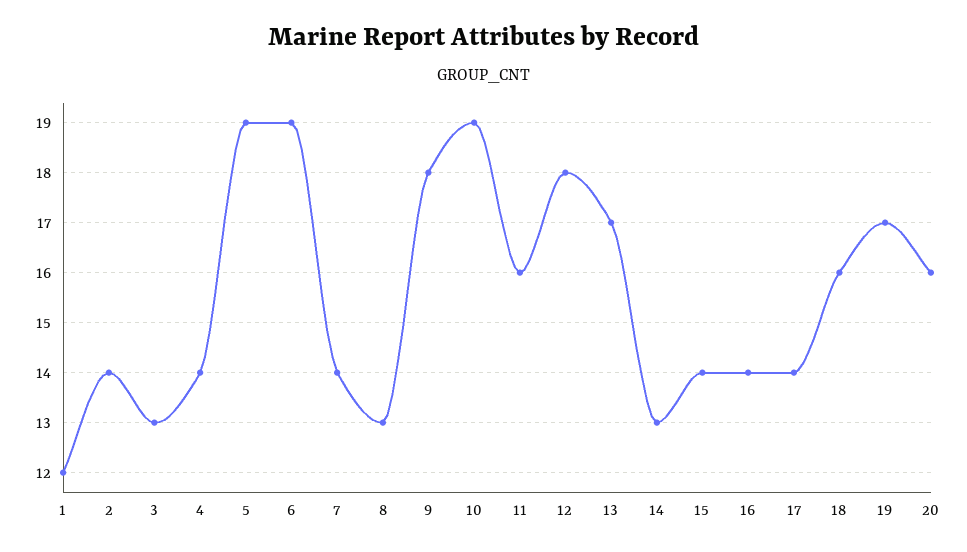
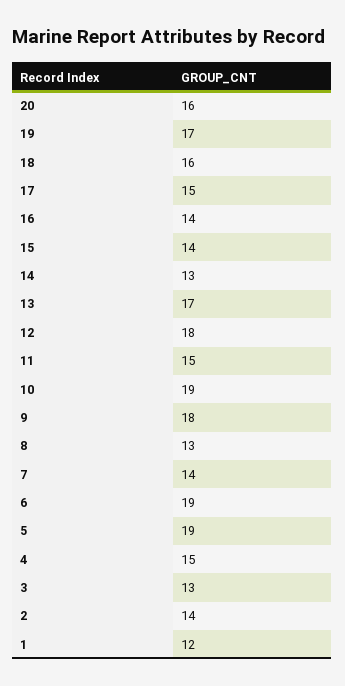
4: 14 -> 15
11: 16 -> 15
17: 14 -> 15

